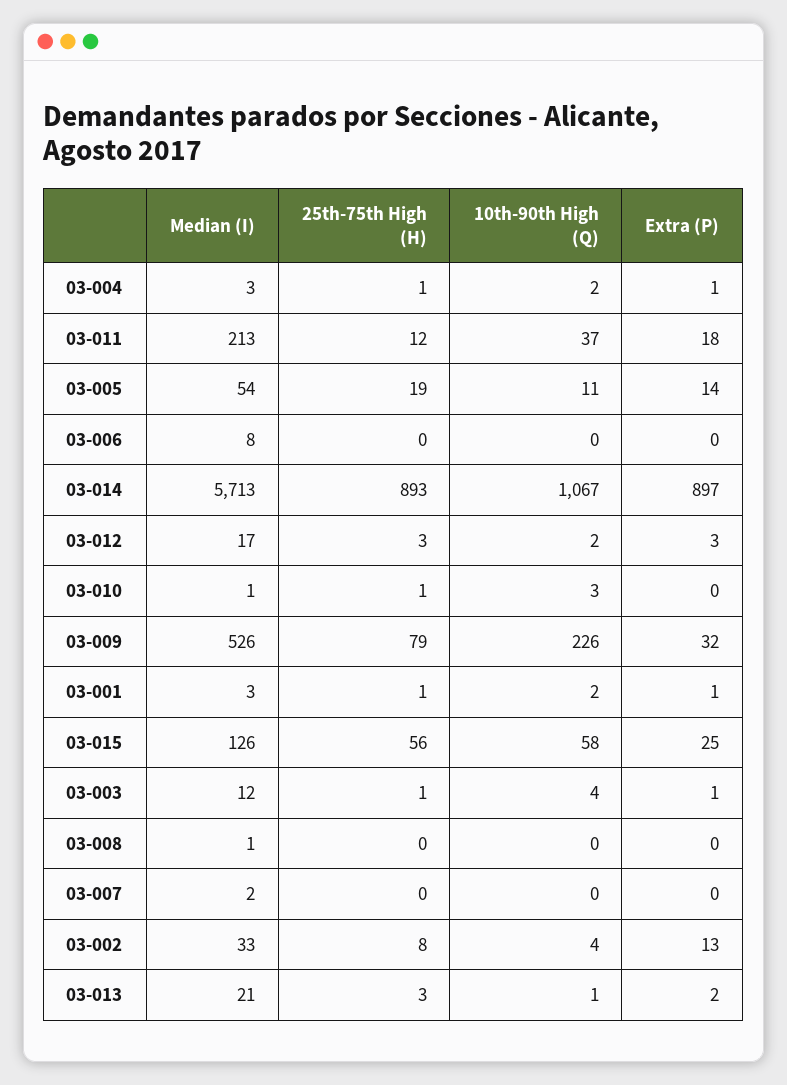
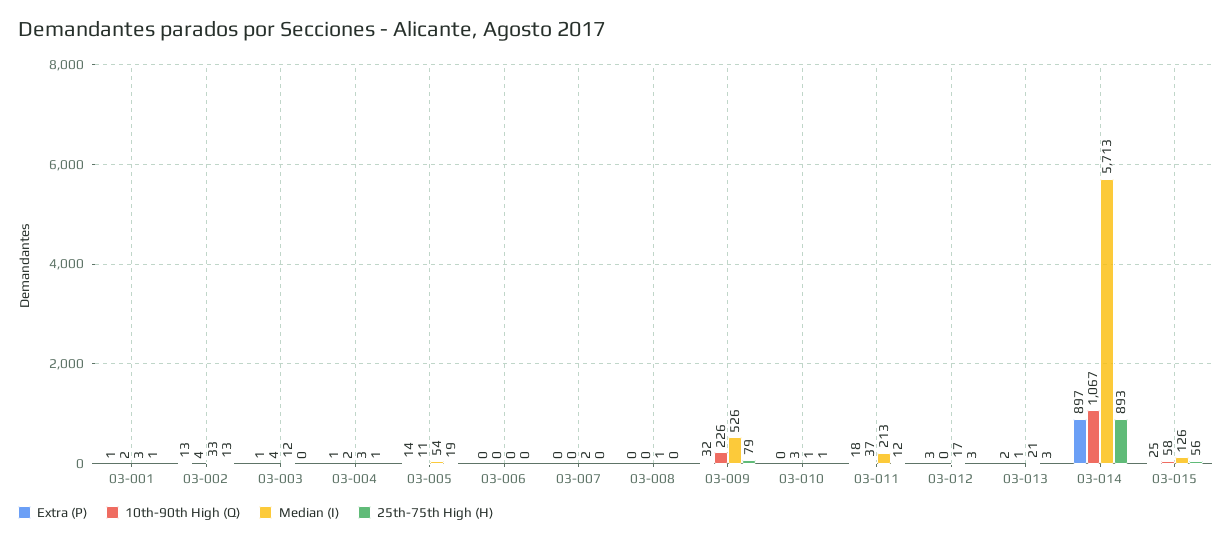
Median (I), 03-006: 8 -> 0
10th-90th High (Q), 03-012: 2 -> 0
25th-75th High (H), 03-003: 1 -> 0
25th-75th High (H), 03-002: 8 -> 13

